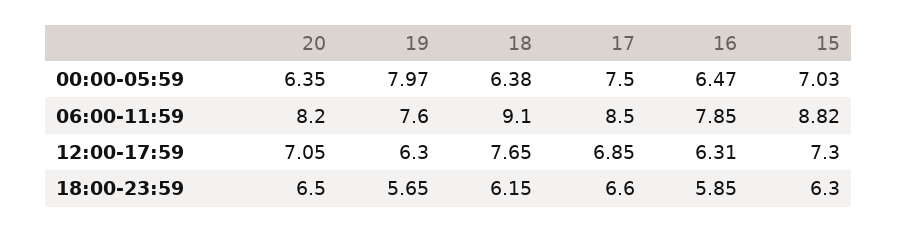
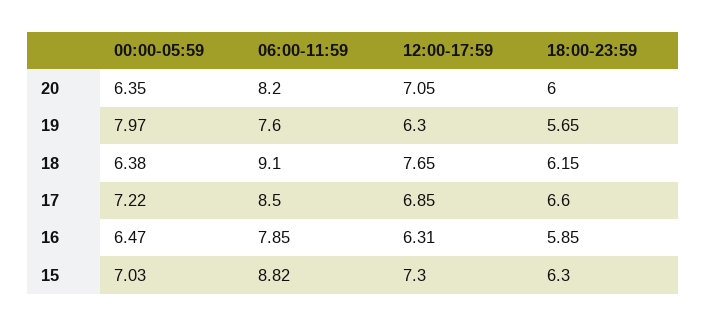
17, 00:00-05:59: 7.5 -> 7.22
20, 18:00-23:59: 6.5 -> 6

